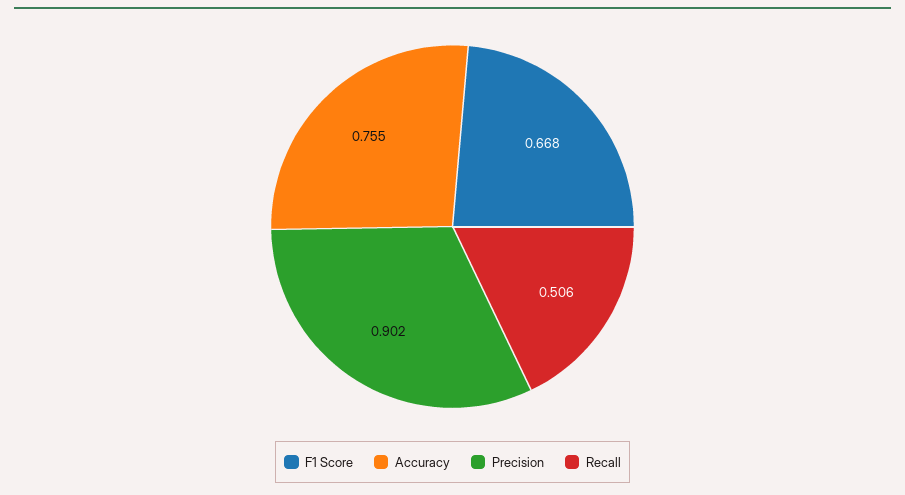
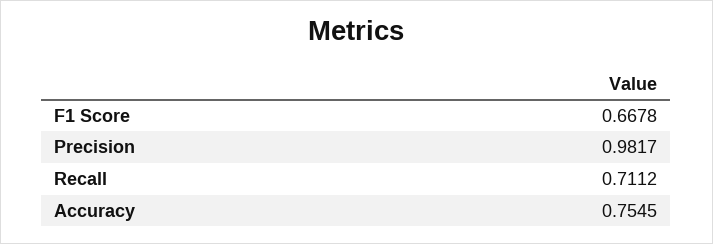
Precision: 0.902 -> 0.9817
Recall: 0.506 -> 0.7112

